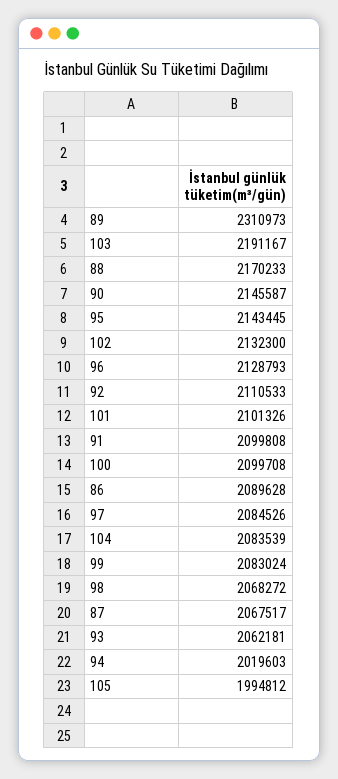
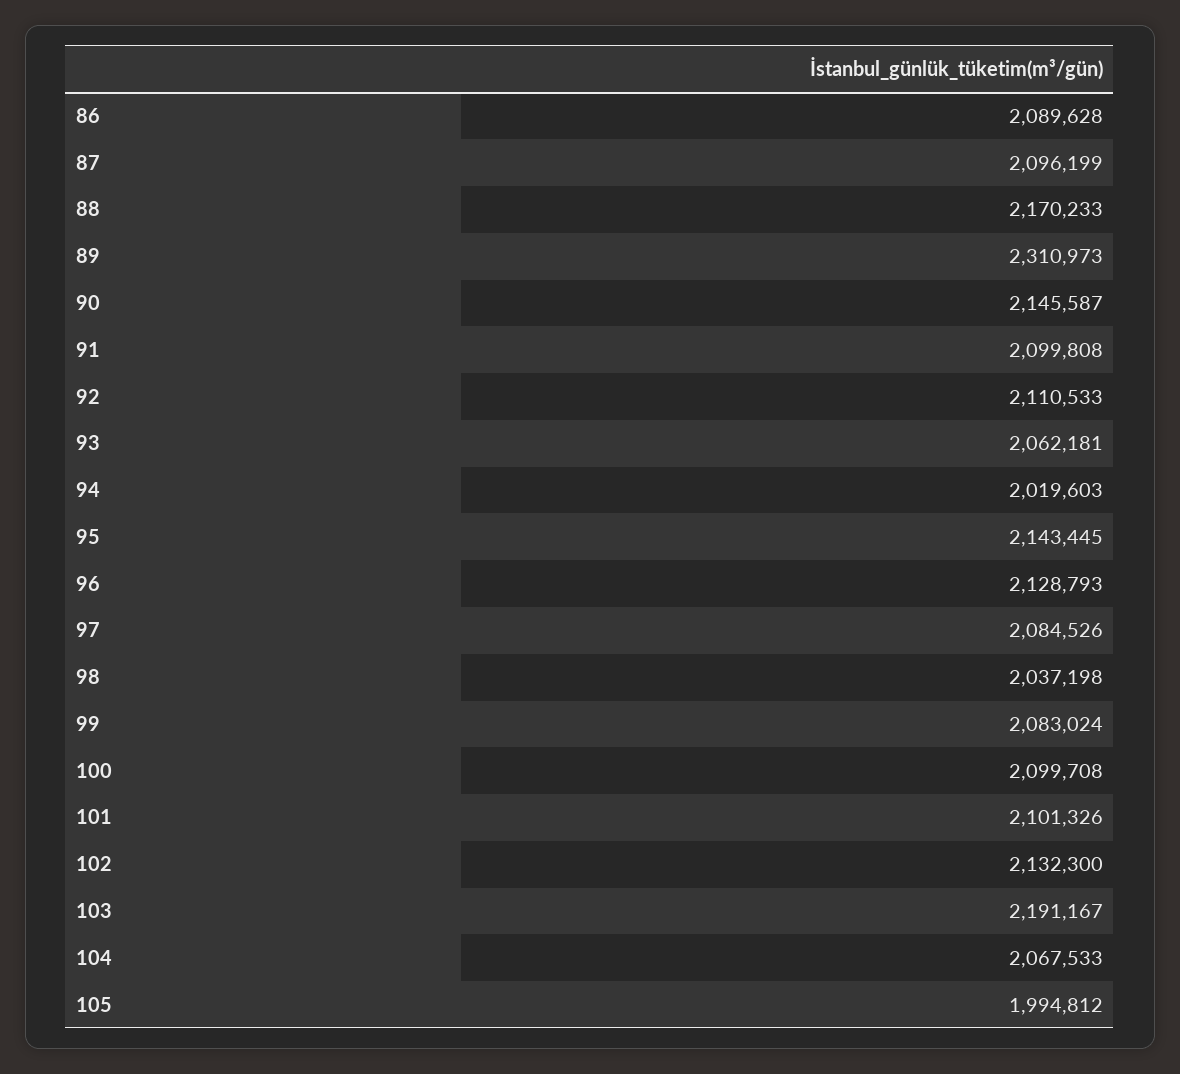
104: 2083539 -> 2067533
98: 2068272 -> 2037198
87: 2067517 -> 2096199

